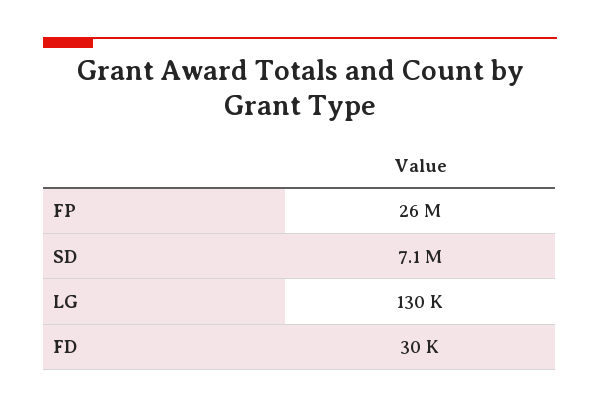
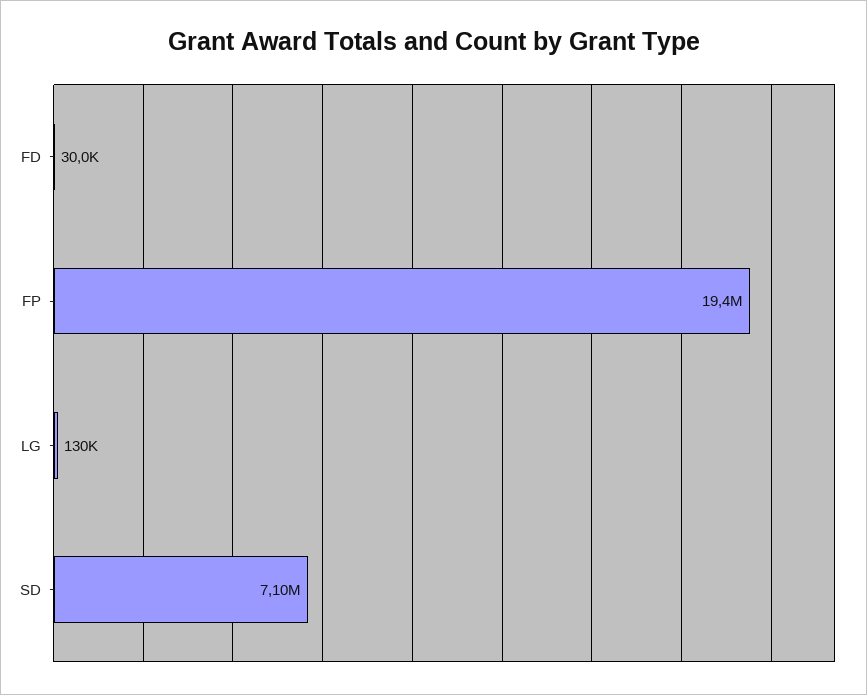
FP: 26000000 -> 19400000

